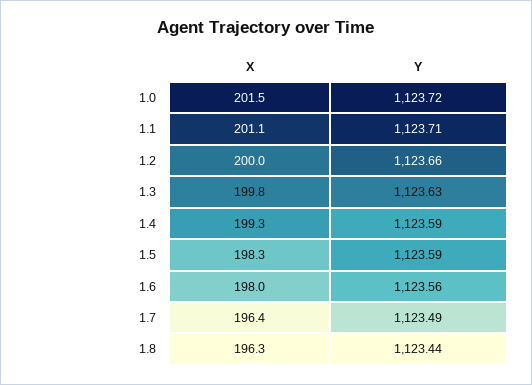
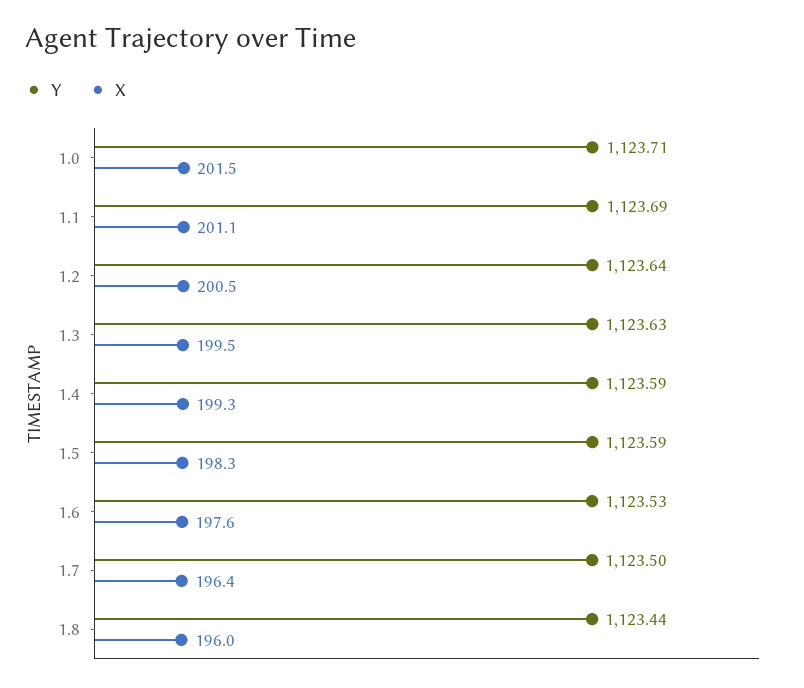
Y, 1.0: 1123.72 -> 1123.71
Y, 1.1: 1123.71 -> 1123.69
X, 1.2: 200 -> 200.5
Y, 1.2: 1123.66 -> 1123.64
X, 1.3: 199.8 -> 199.5
X, 1.6: 198 -> 197.6
Y, 1.6: 1123.56 -> 1123.53
Y, 1.7: 1123.49 -> 1123.5
X, 1.8: 196.3 -> 196

